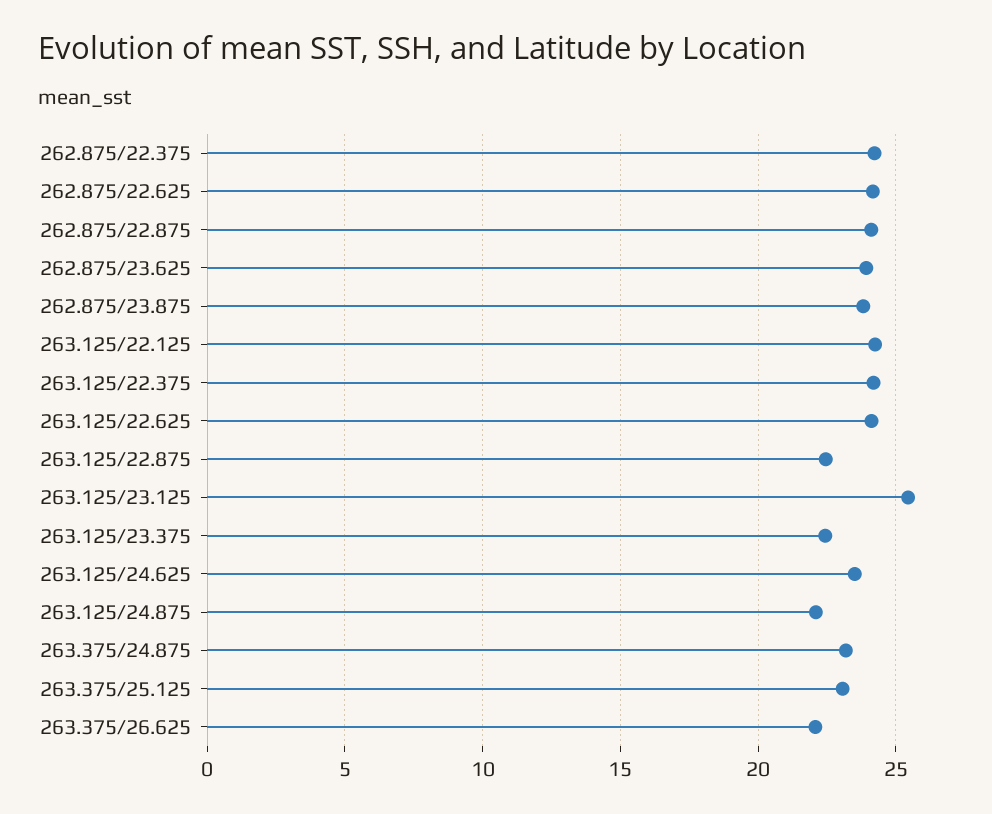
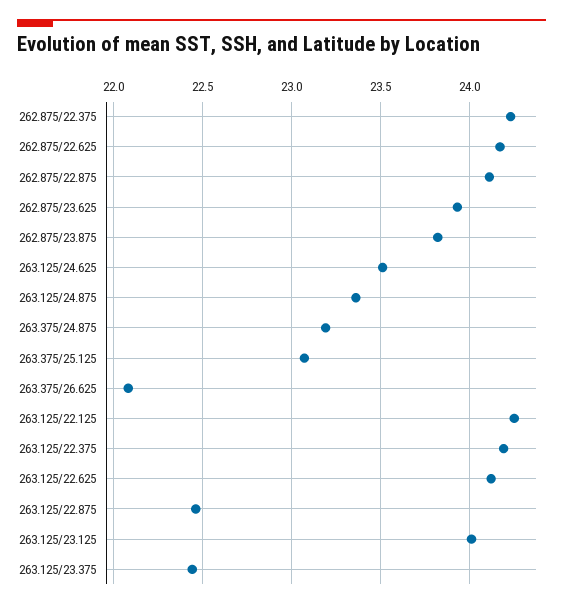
263.125/23.125: 25.5 -> 24
263.125/24.875: 22 -> 23.35

